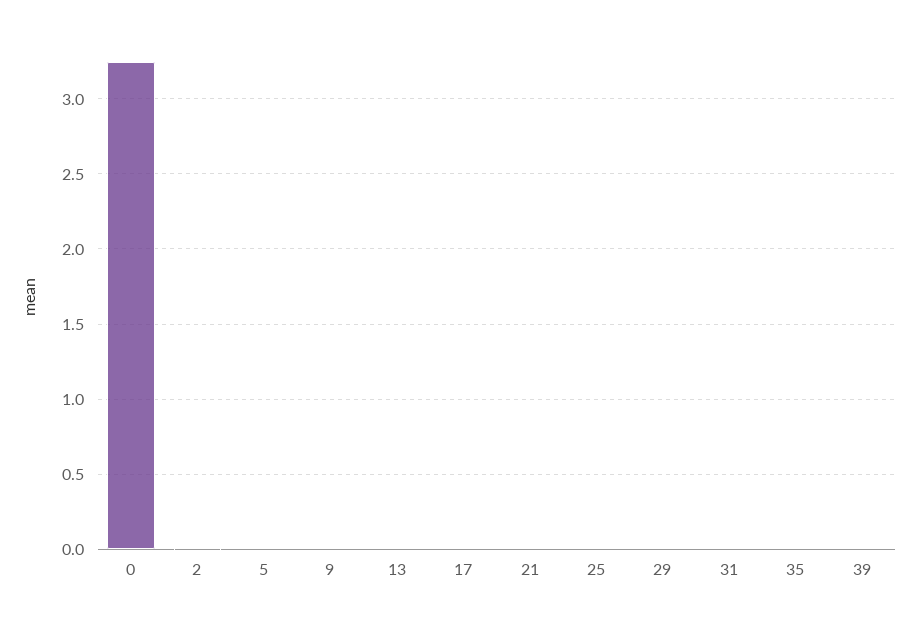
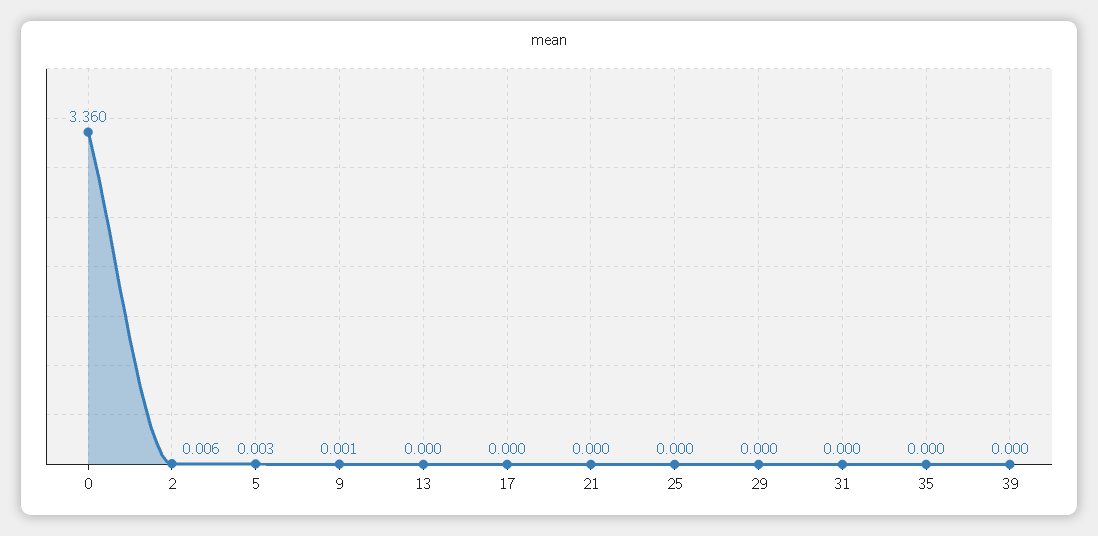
0: 3.25 -> 3.36

